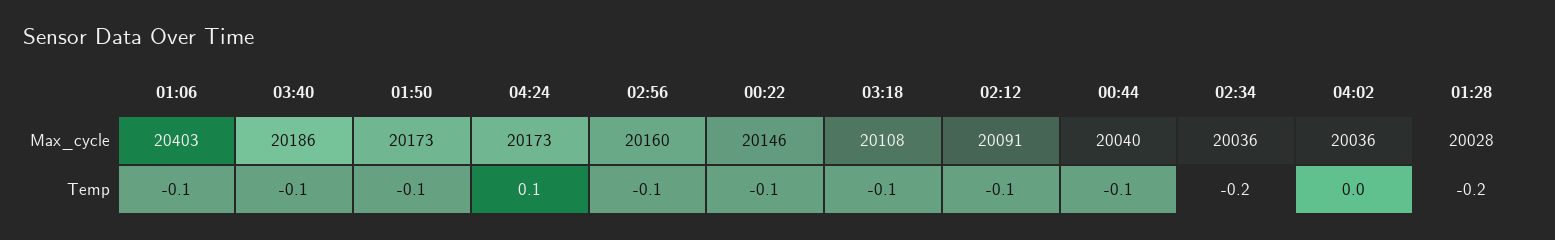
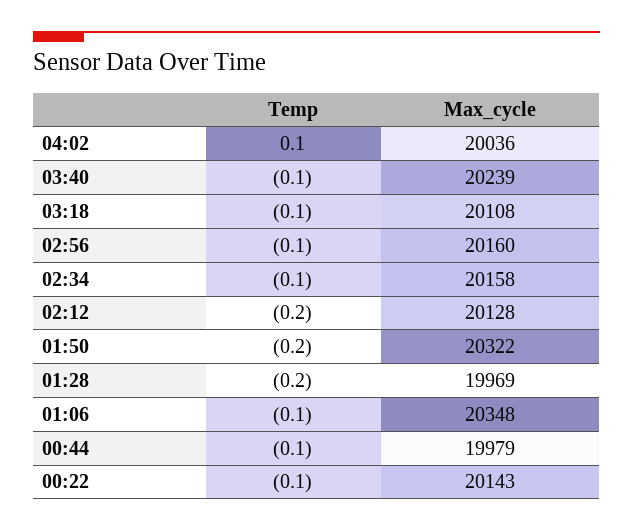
01:06, Max_cycle: 20403 -> 20348
03:40, Max_cycle: 20186 -> 20239
01:50, Max_cycle: 20173 -> 20322
04:24, Max_cycle: 20173 -> none
00:22, Max_cycle: 20146 -> 20143
02:12, Max_cycle: 20091 -> 20128
00:44, Max_cycle: 20040 -> 19979
02:34, Max_cycle: 20036 -> 20158
01:28, Max_cycle: 20028 -> 19969
01:50, Temp: -0.1 -> -0.2
04:24, Temp: 0.1 -> none
02:12, Temp: -0.1 -> -0.2
02:34, Temp: -0.2 -> -0.1
04:02, Temp: 0 -> 0.1

